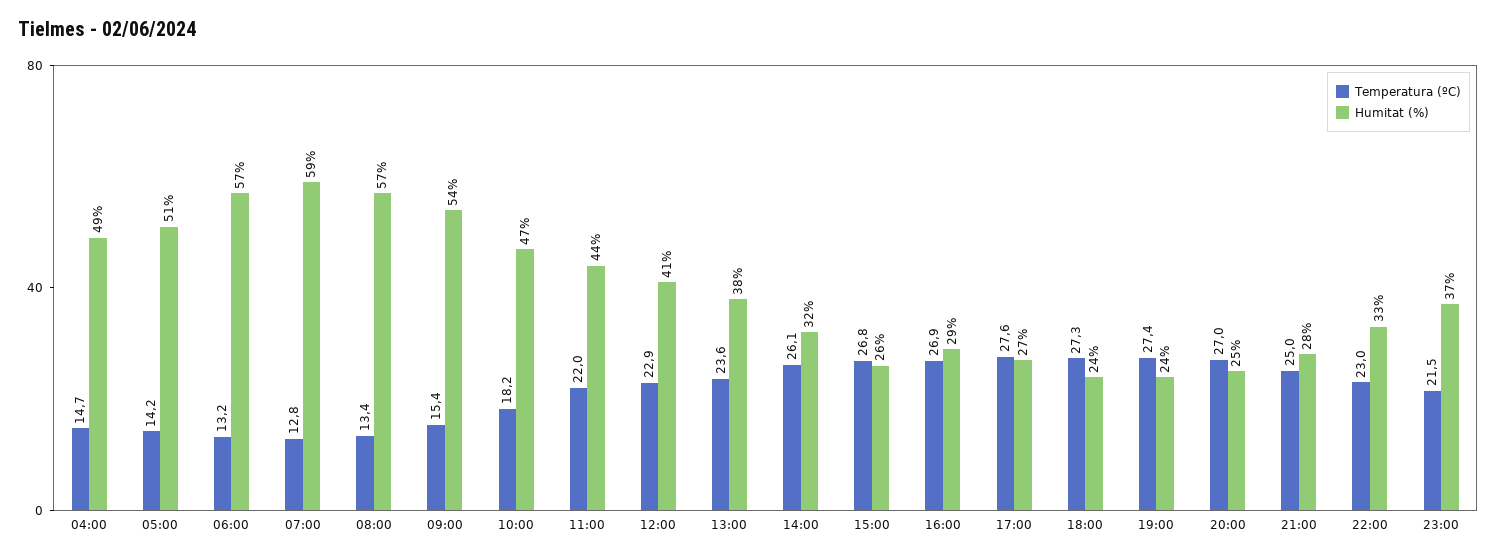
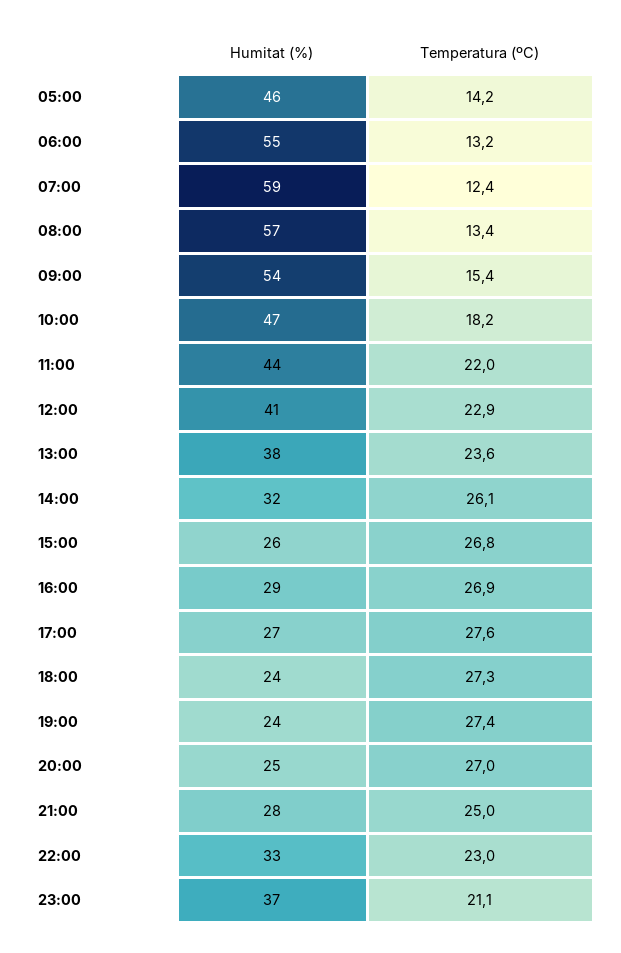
Temperatura (ºC), 04:00: 14.7 -> none
Humitat (%), 04:00: 49 -> none
Humitat (%), 05:00: 51 -> 46
Humitat (%), 06:00: 57 -> 55
Temperatura (ºC), 07:00: 12.8 -> 12.4
Temperatura (ºC), 23:00: 21.5 -> 21.1

